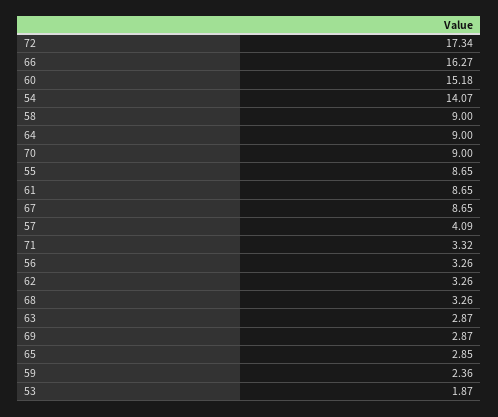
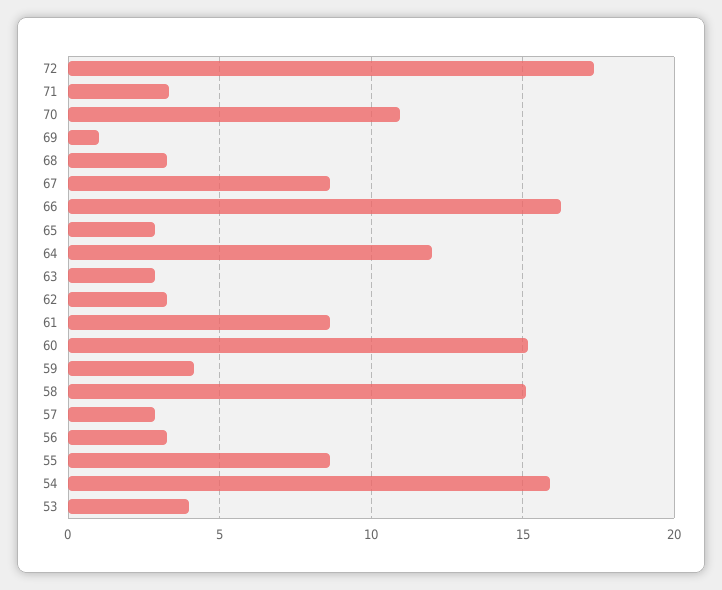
54: 14.07 -> 16
58: 9 -> 15
64: 9 -> 12
70: 9 -> 11
57: 4.09 -> 3
69: 2.87 -> 1
59: 2.36 -> 4
53: 1.87 -> 4

